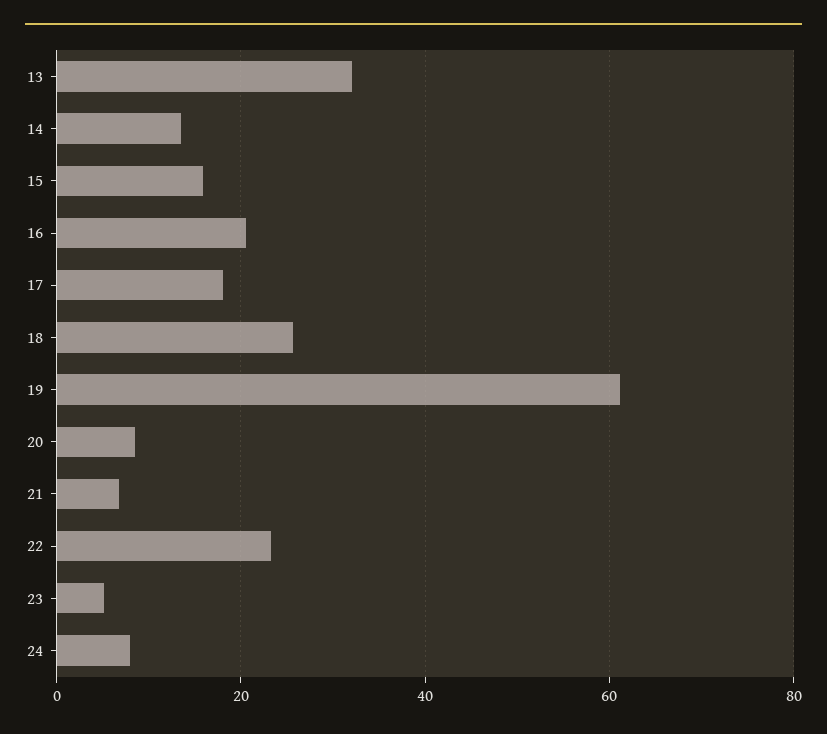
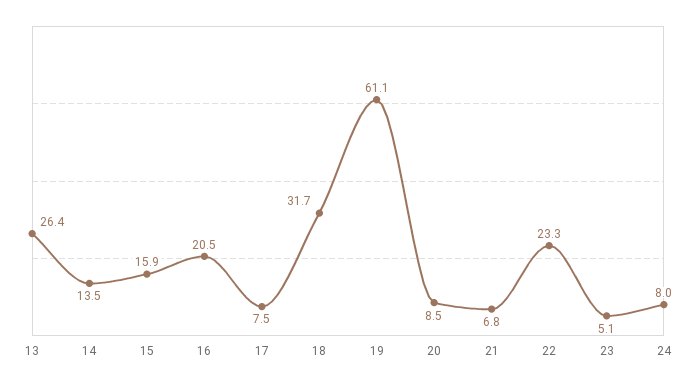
13: 32 -> 26.4
17: 18 -> 7.5
18: 26 -> 31.7

